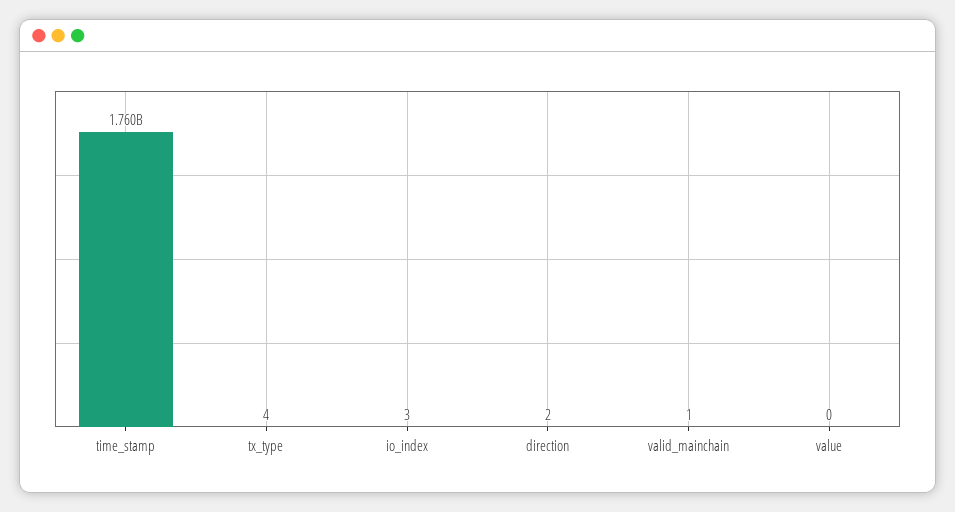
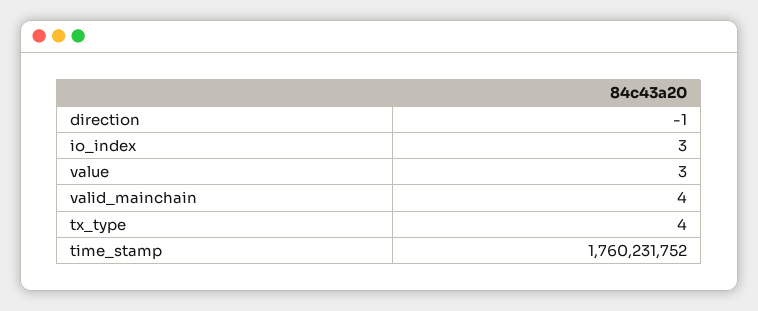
direction: 2 -> -1
valid_mainchain: 1 -> 4
value: 0 -> 3

